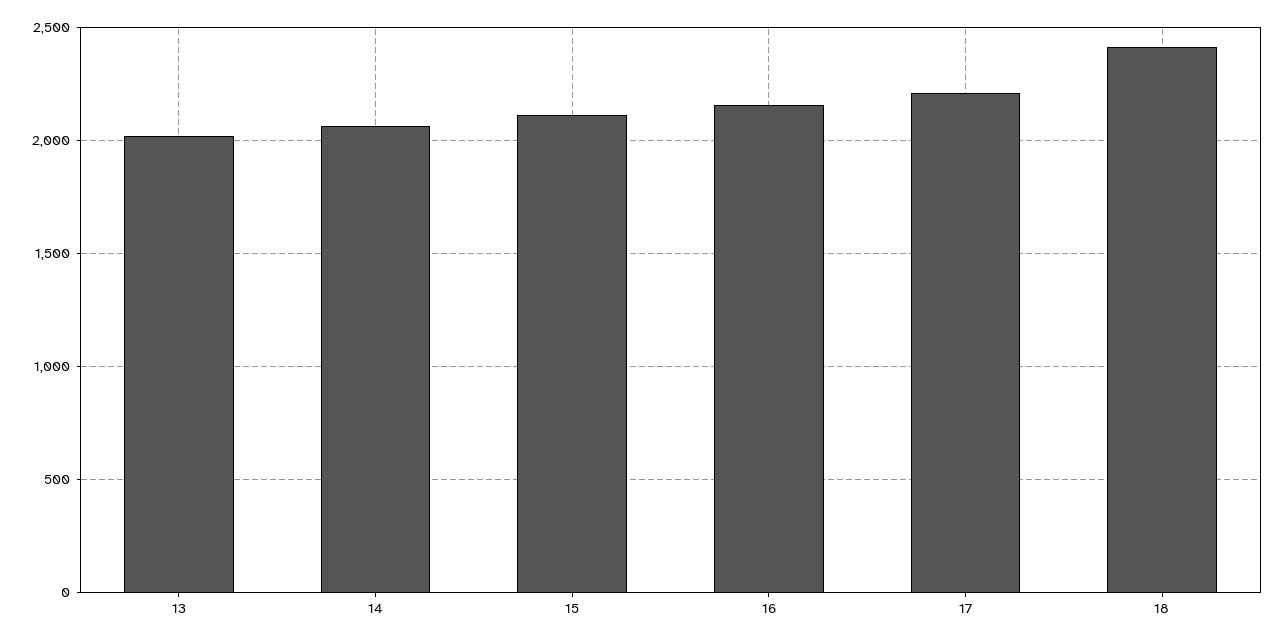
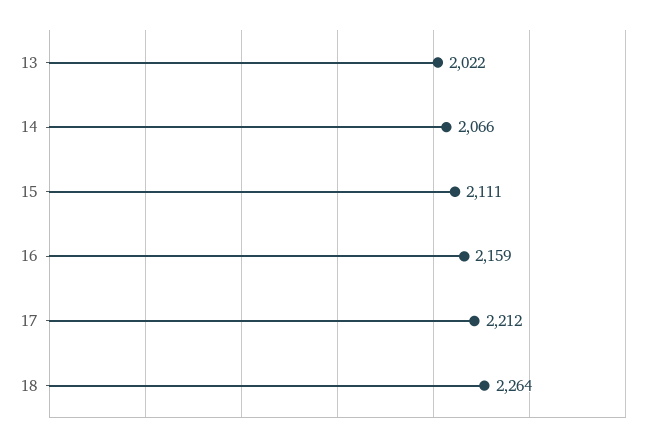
18: 2400 -> 2264

